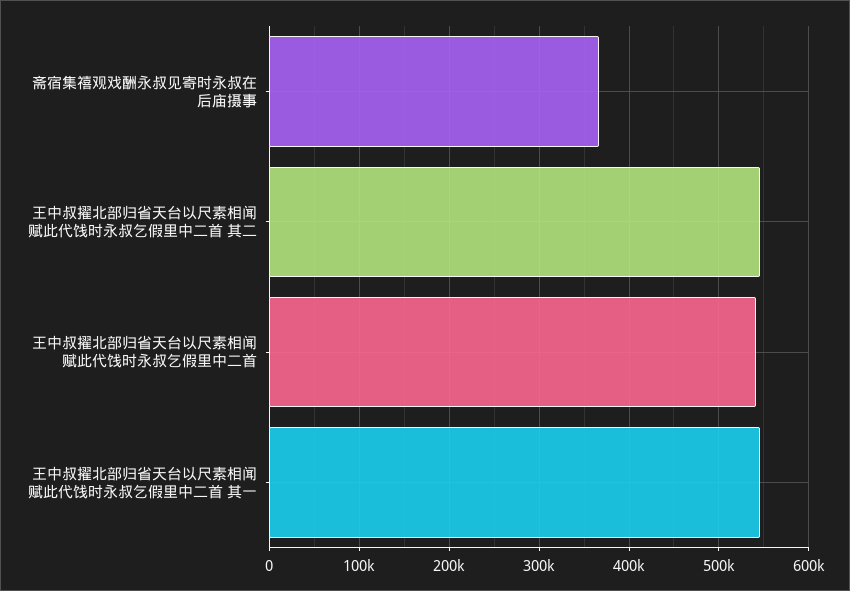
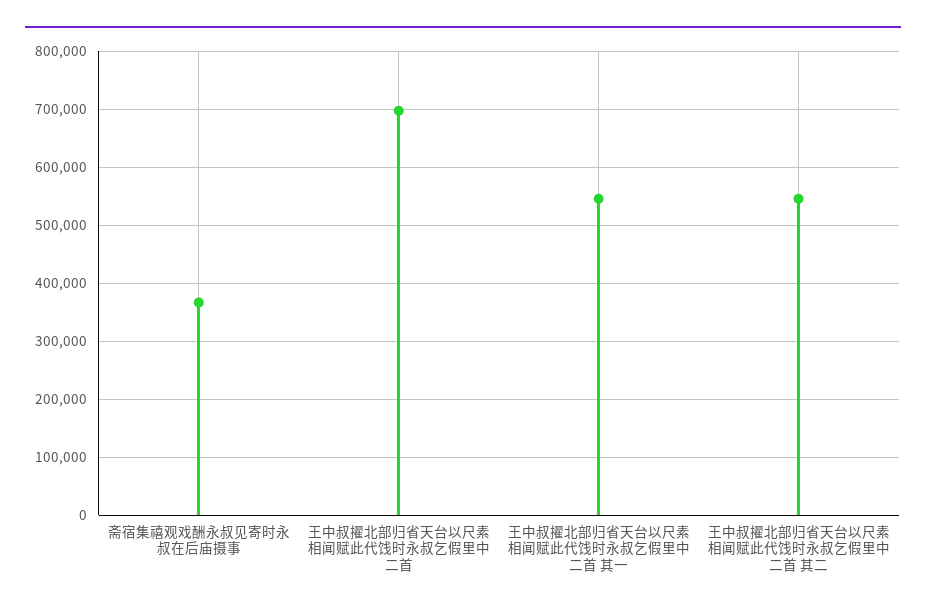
王中叔擢北部归省天台以尺素相闻赋此代饯时永叔乞假里中二首: 540000 -> 700000

